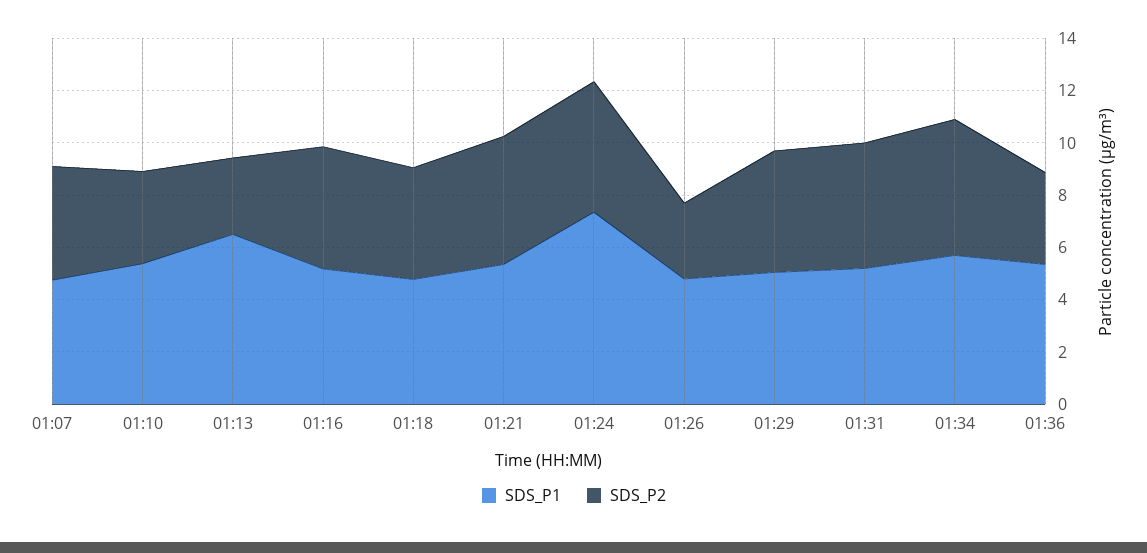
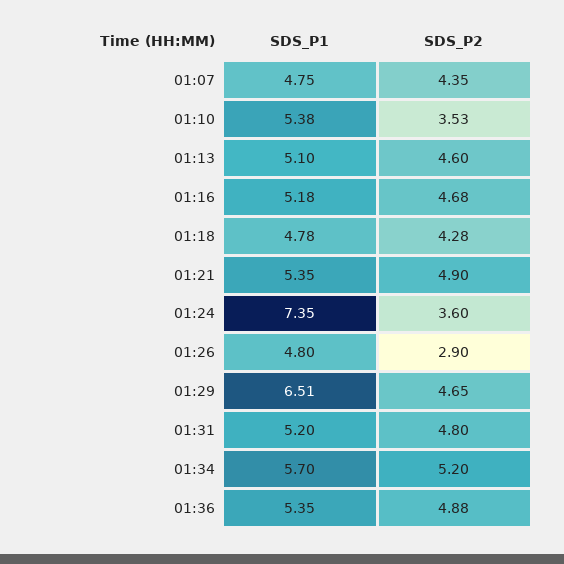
SDS_P1, 01:13: 6.5 -> 5.1
SDS_P2, 01:13: 3 -> 4.6
SDS_P2, 01:24: 5 -> 3.6
SDS_P1, 01:29: 5 -> 6.51
SDS_P2, 01:36: 3.5 -> 4.88

